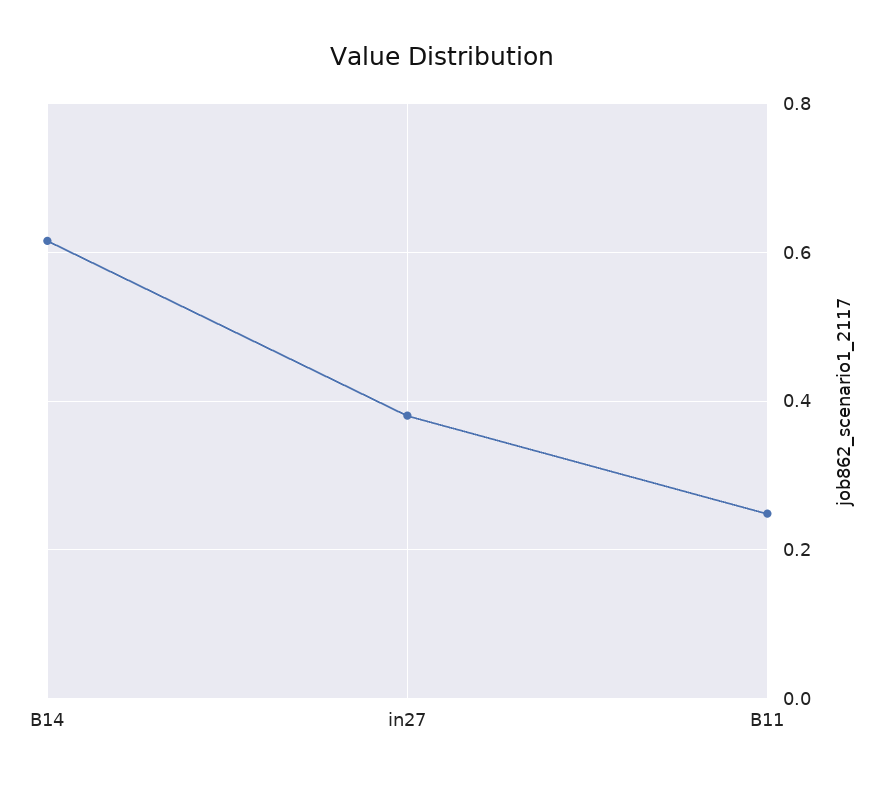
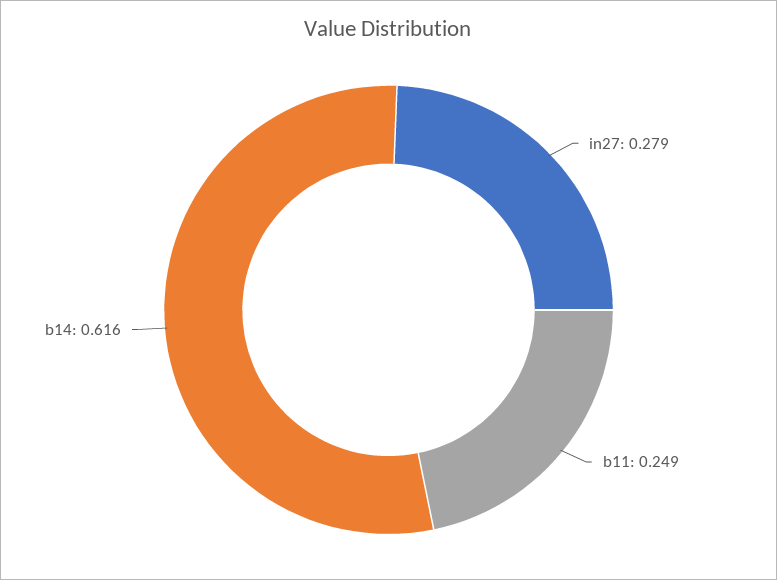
in27: 0.38 -> 0.279

